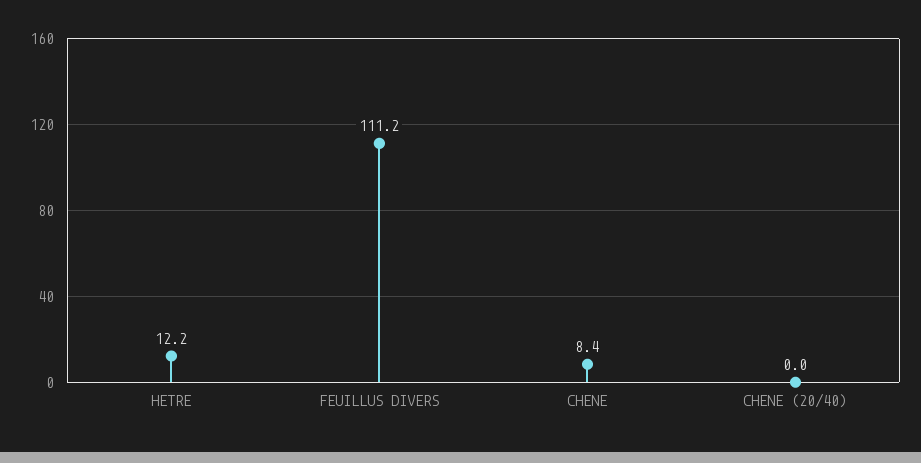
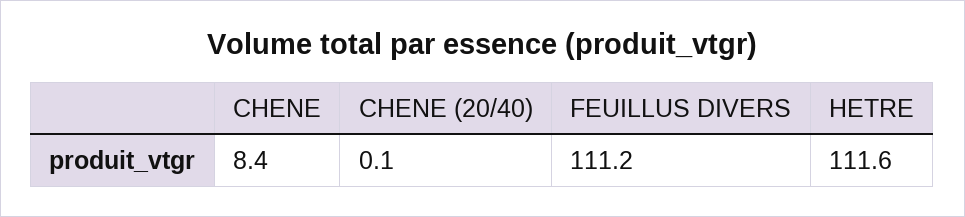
HETRE: 12.2 -> 111.6
CHENE (20/40): 0 -> 0.1

